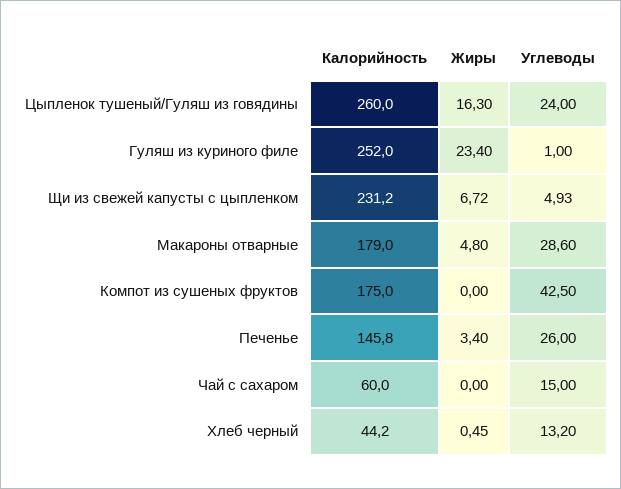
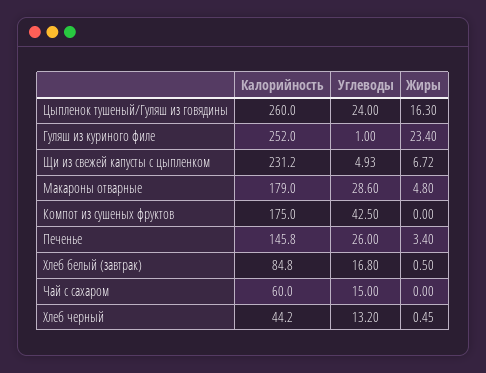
Калорийность, Хлеб белый (завтрак): none -> 84.8
Углеводы, Хлеб белый (завтрак): none -> 16.8
Жиры, Хлеб белый (завтрак): none -> 0.5

